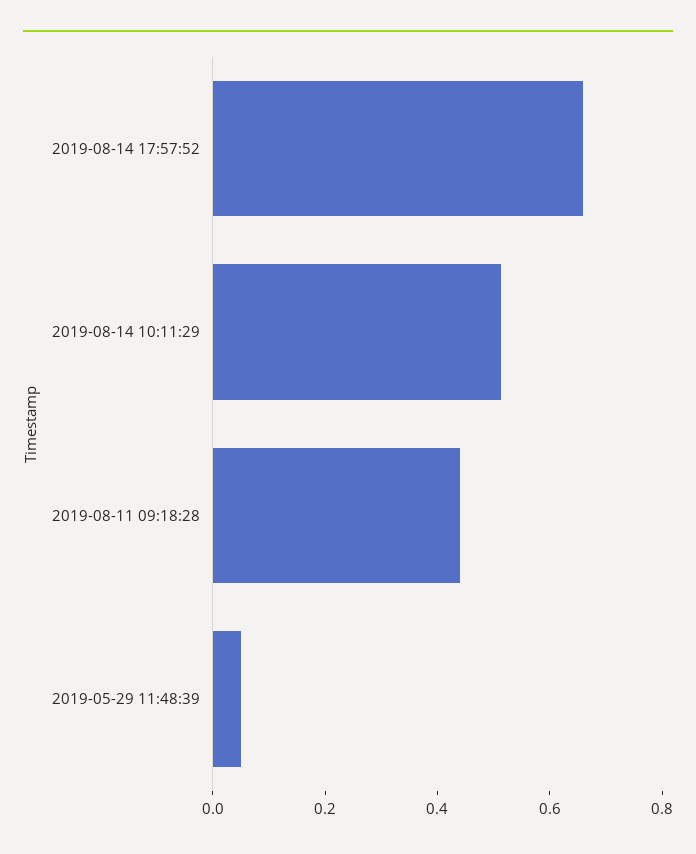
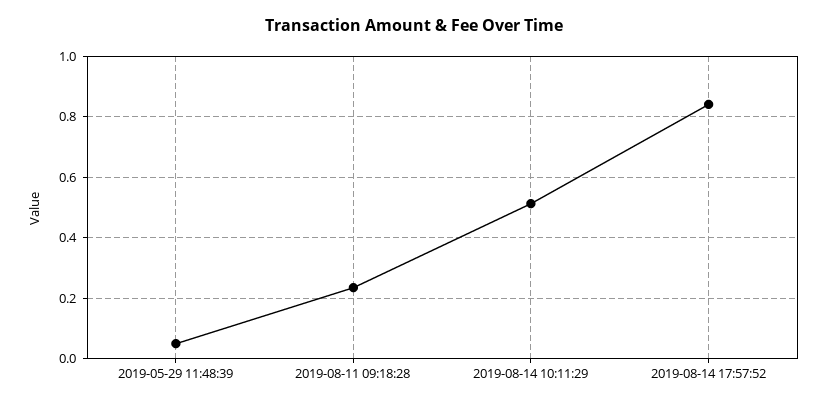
2019-08-14 17:57:52: 0.65 -> 0.84
2019-08-11 09:18:28: 0.45 -> 0.24

